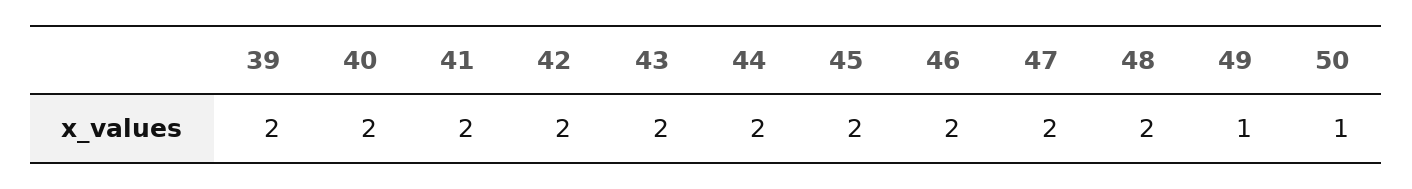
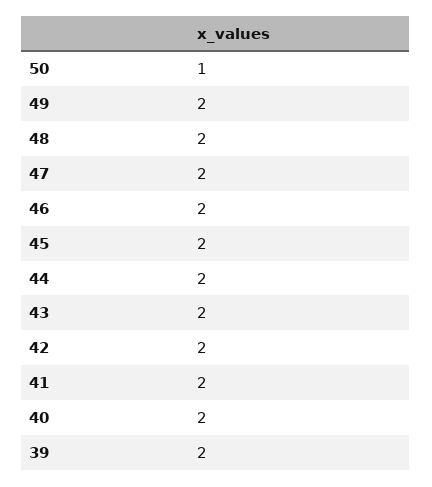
49: 1 -> 2

